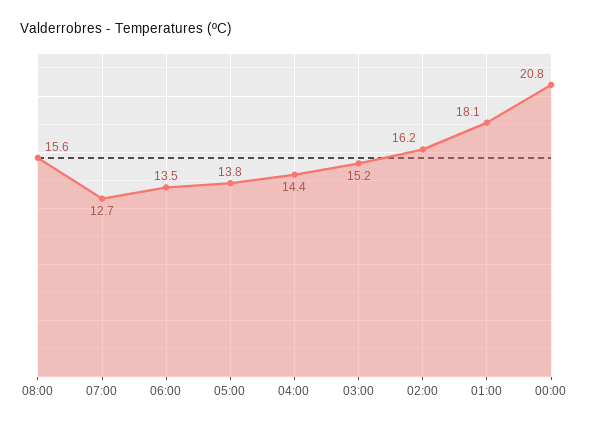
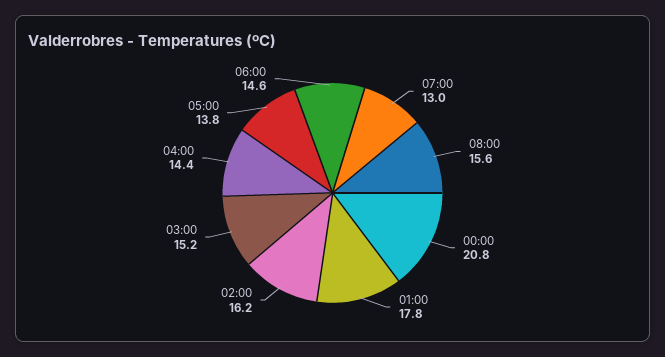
07:00: 12.7 -> 13
06:00: 13.5 -> 14.6
01:00: 18.1 -> 17.8

